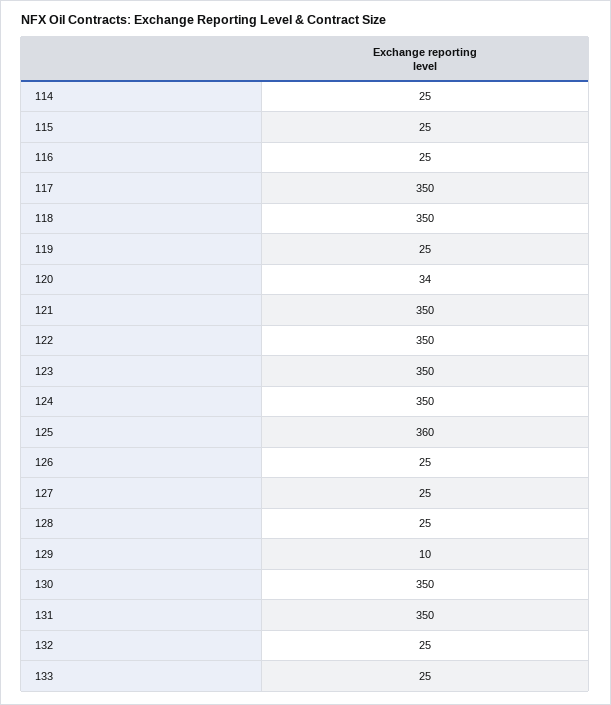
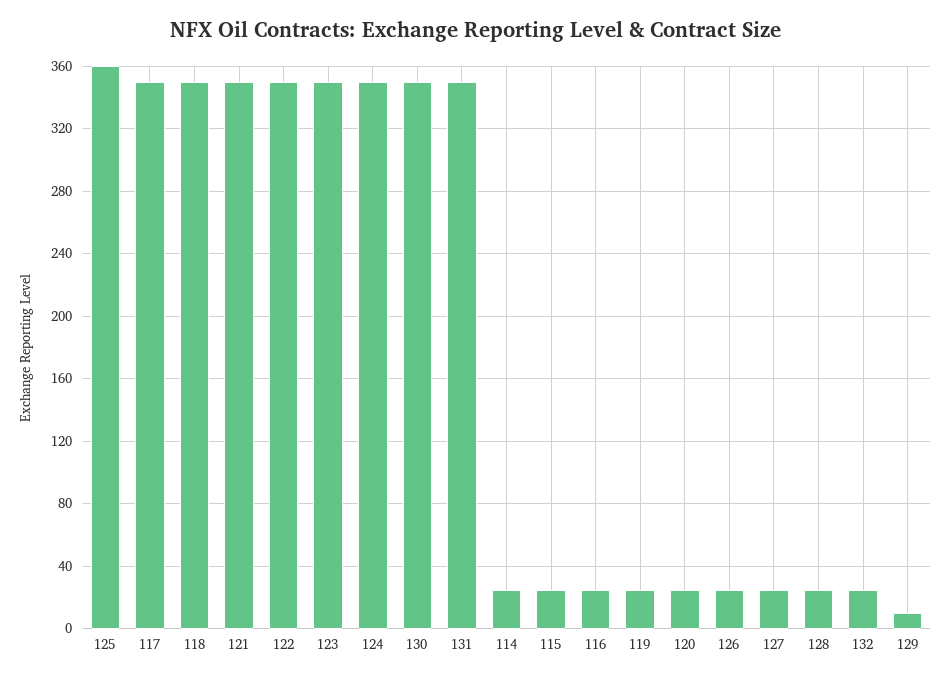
120: 34 -> 25
133: 25 -> none

